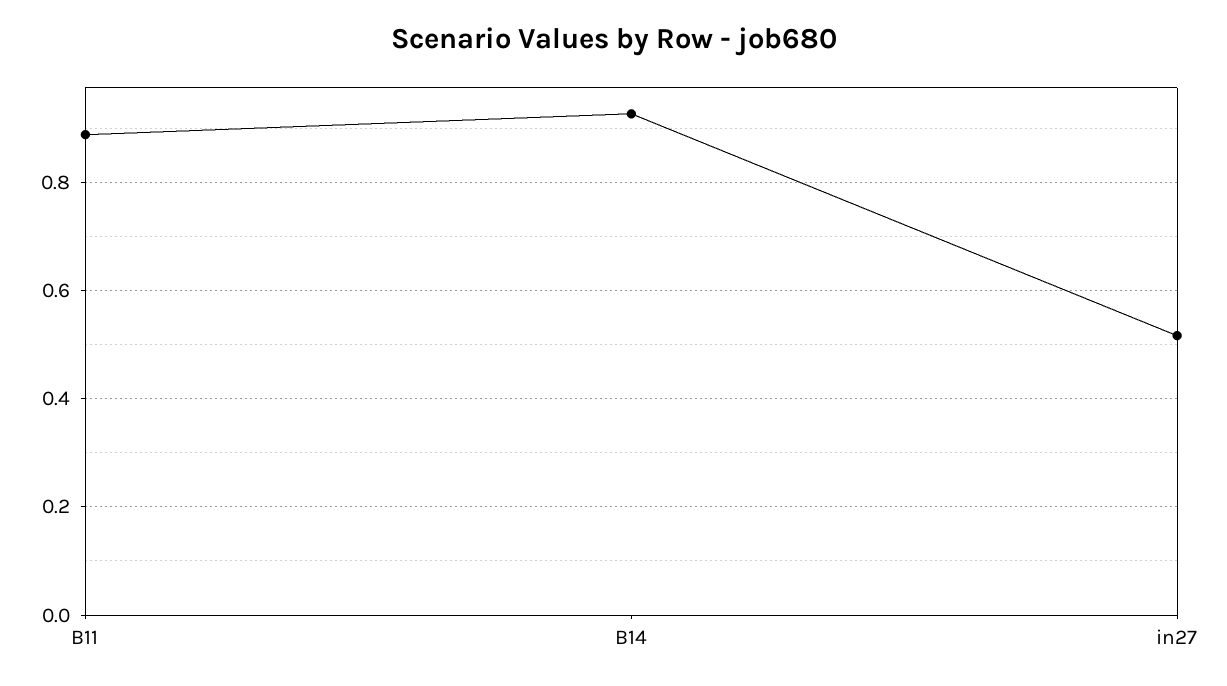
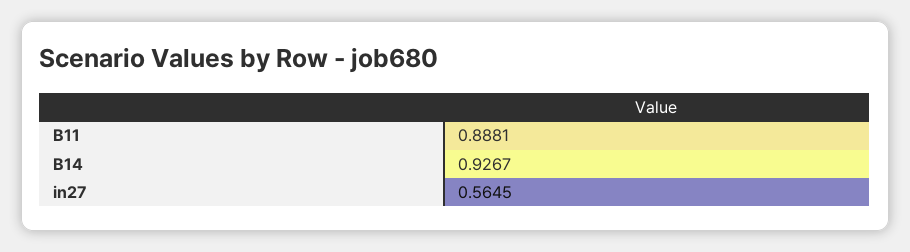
in27: 0.52 -> 0.5645

